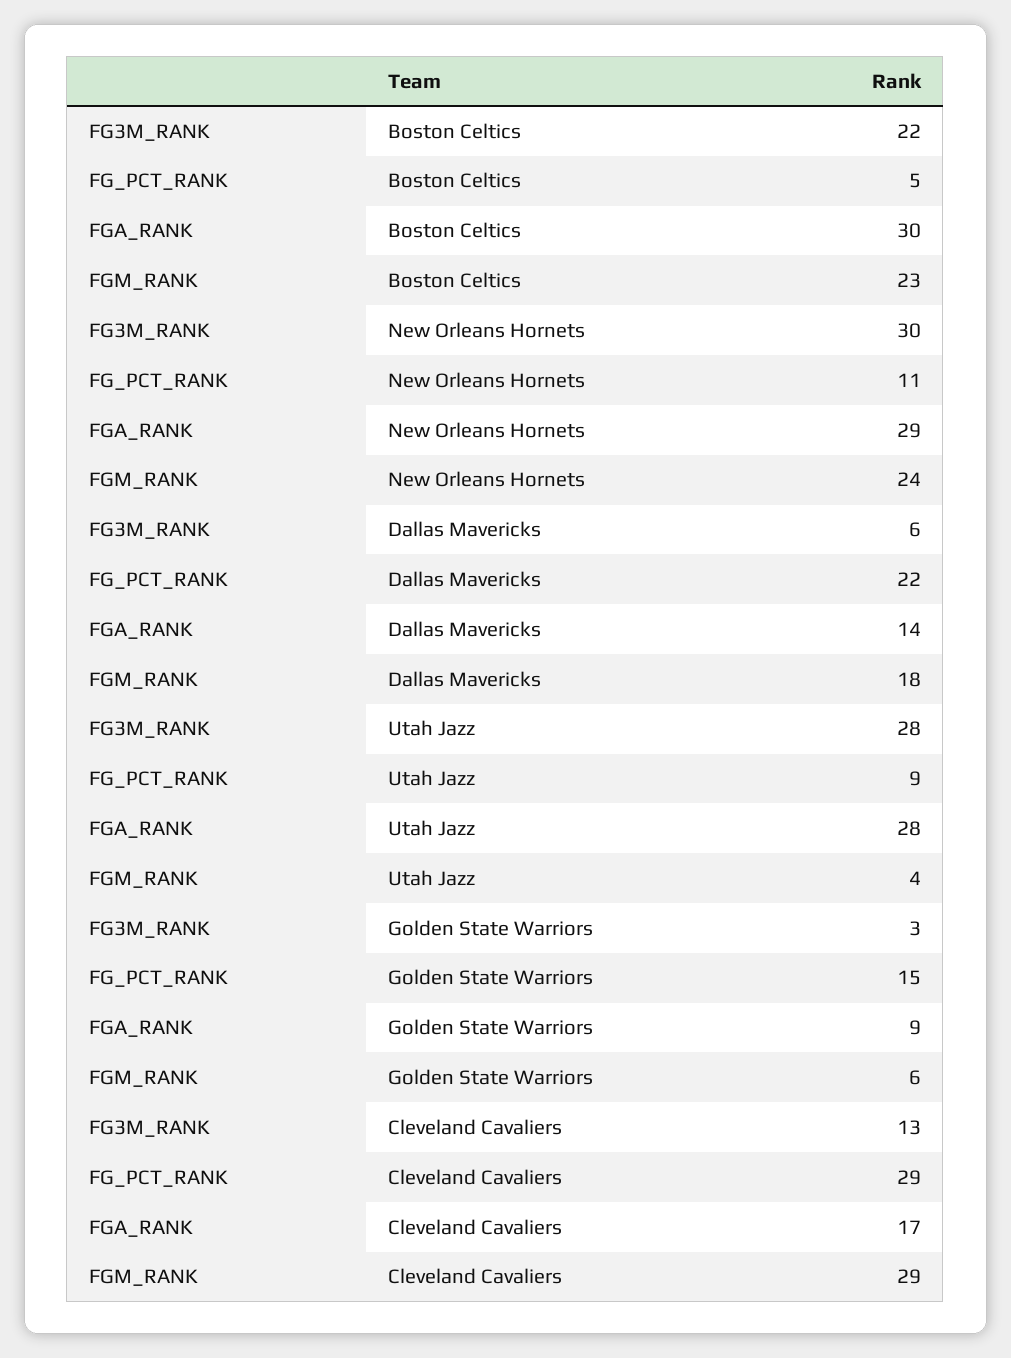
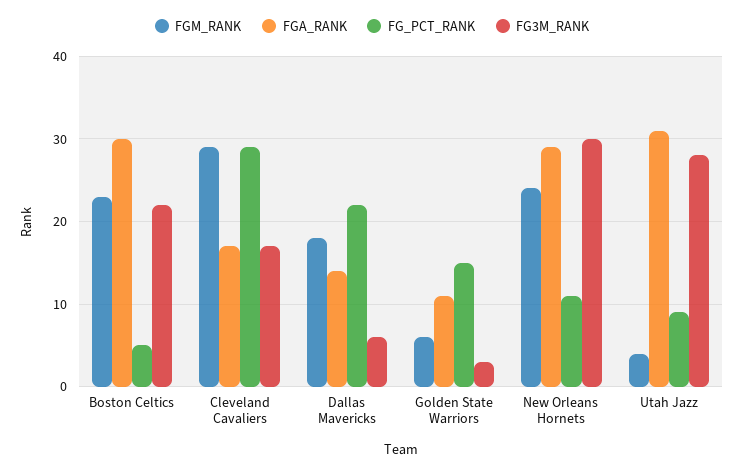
FGA_RANK, Utah Jazz: 28 -> 31
FGA_RANK, Golden State Warriors: 9 -> 11
FG3M_RANK, Cleveland Cavaliers: 13 -> 17

